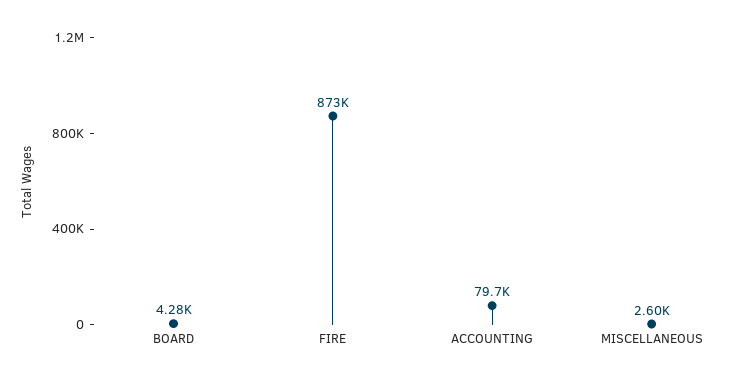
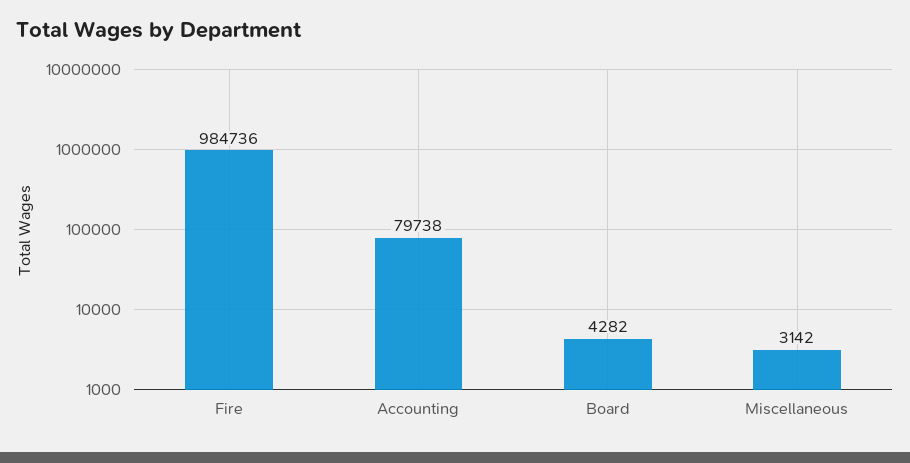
FIRE: 873000 -> 984736
MISCELLANEOUS: 2600 -> 3142

